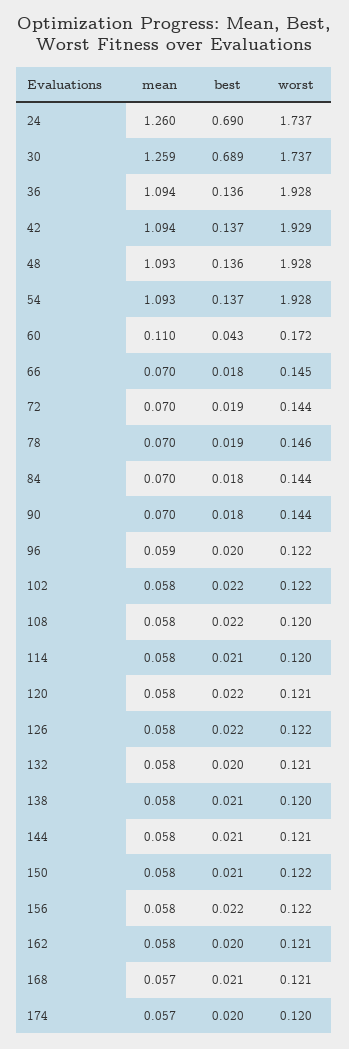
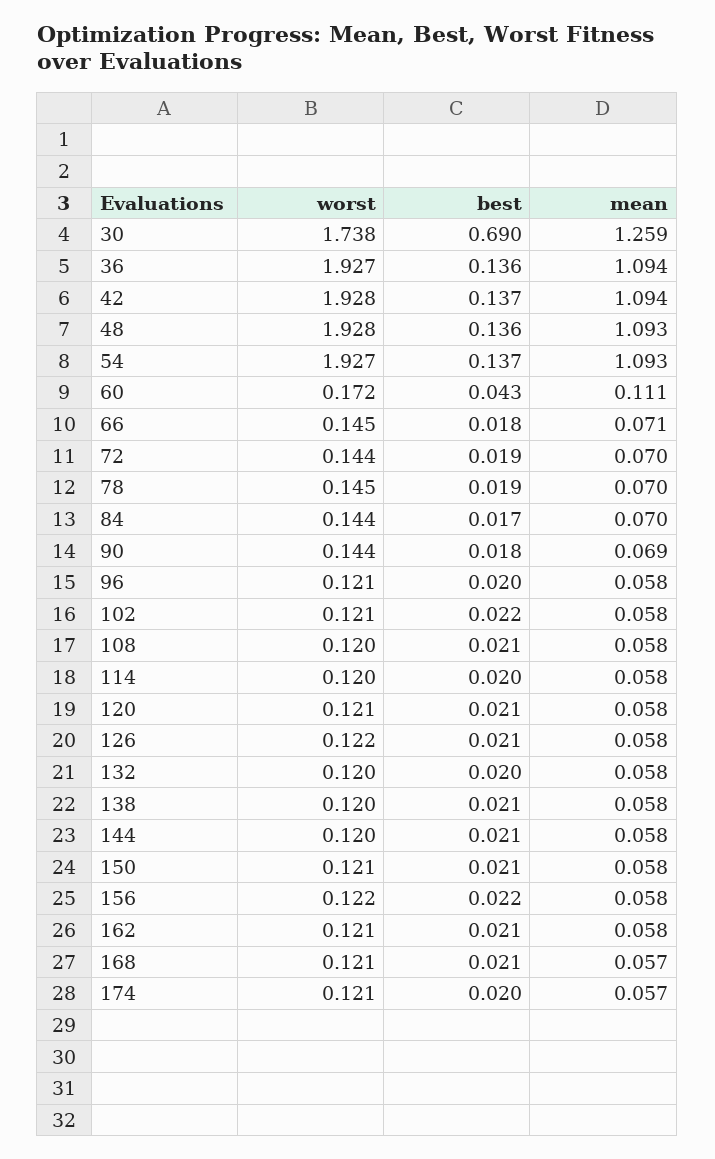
mean, 24: 1.26 -> none
best, 24: 0.69 -> none
worst, 24: 1.737 -> none
best, 30: 0.689 -> 0.69
worst, 30: 1.737 -> 1.738
worst, 36: 1.928 -> 1.927
worst, 42: 1.929 -> 1.928
worst, 54: 1.928 -> 1.927
mean, 60: 0.11 -> 0.111
mean, 66: 0.07 -> 0.071
worst, 78: 0.146 -> 0.145
best, 84: 0.018 -> 0.017
mean, 90: 0.07 -> 0.069
mean, 96: 0.059 -> 0.058
worst, 96: 0.122 -> 0.121
worst, 102: 0.122 -> 0.121
best, 108: 0.022 -> 0.021
best, 114: 0.021 -> 0.02
best, 120: 0.022 -> 0.021
best, 126: 0.022 -> 0.021
worst, 132: 0.121 -> 0.12
worst, 144: 0.121 -> 0.12
worst, 150: 0.122 -> 0.121
best, 162: 0.02 -> 0.021
worst, 174: 0.12 -> 0.121

